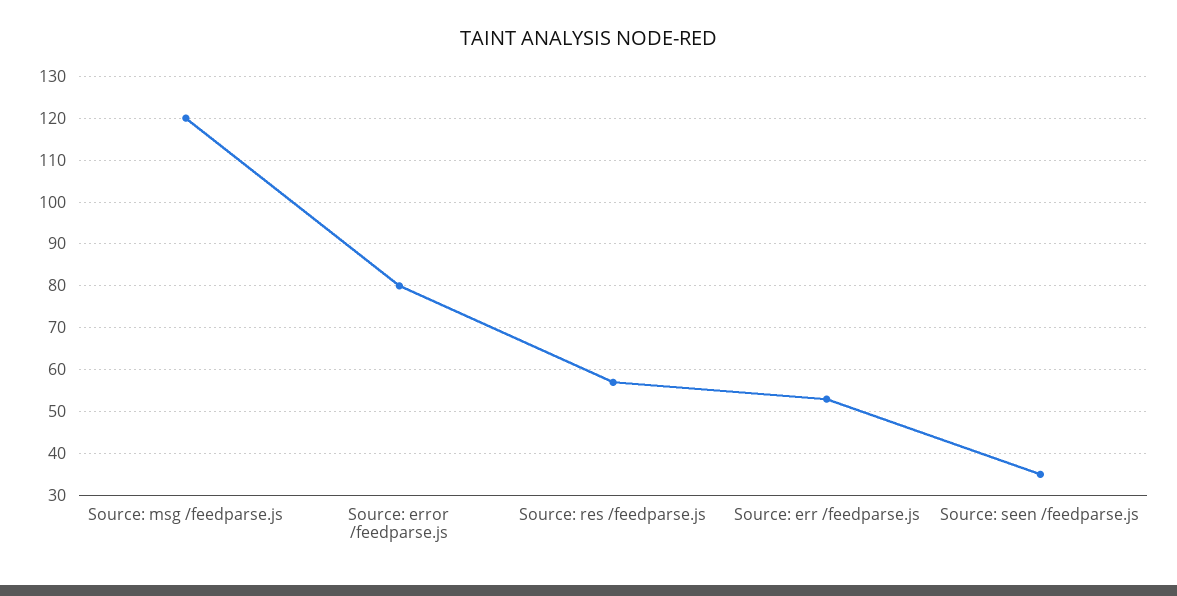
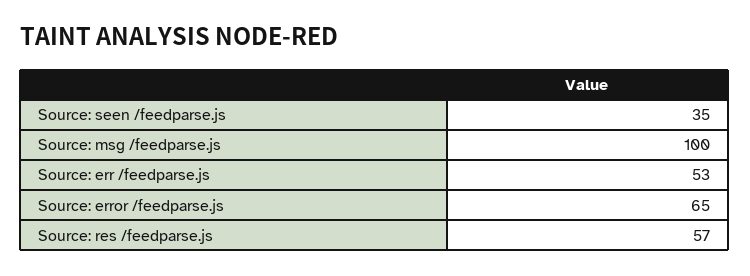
Source: msg /feedparse.js: 120 -> 100
Source: error /feedparse.js: 80 -> 65

